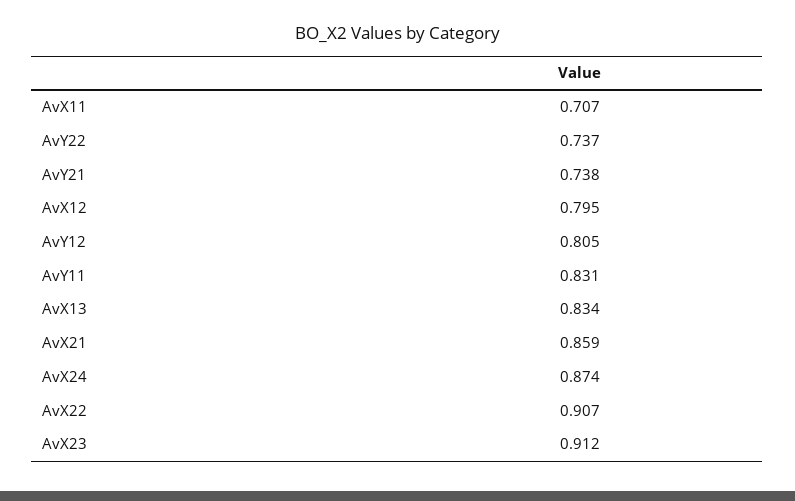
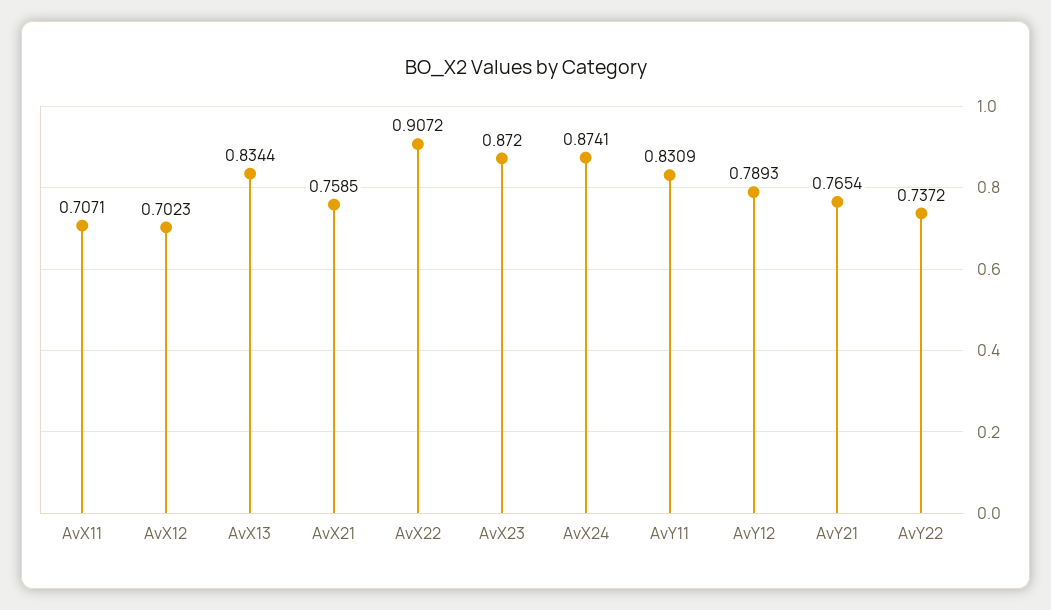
AvY21: 0.738 -> 0.7654
AvX12: 0.795 -> 0.7023
AvY12: 0.805 -> 0.7893
AvX21: 0.859 -> 0.7585
AvX23: 0.912 -> 0.872

